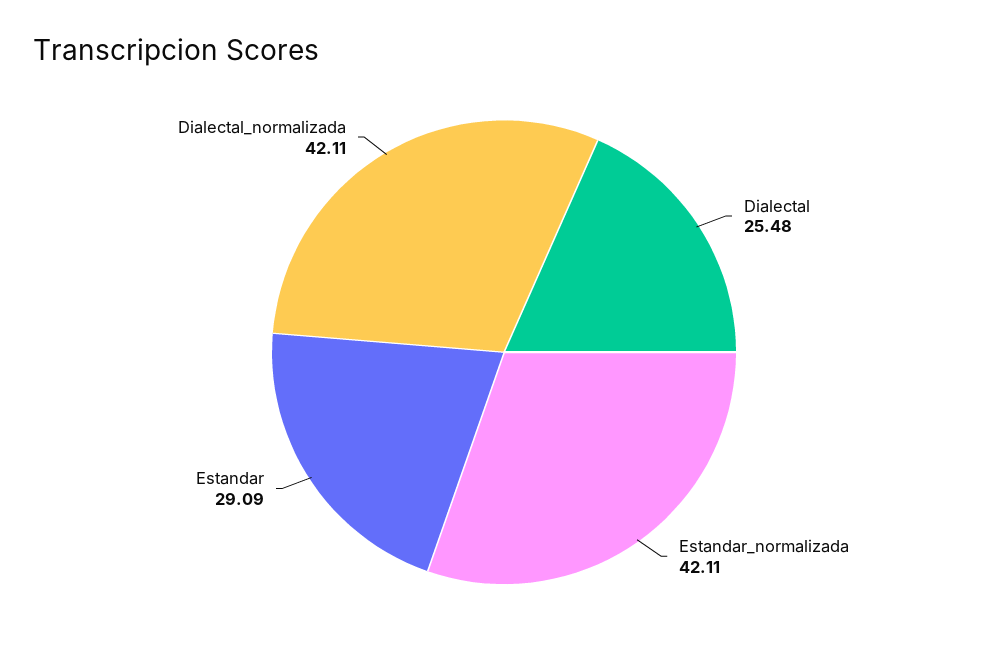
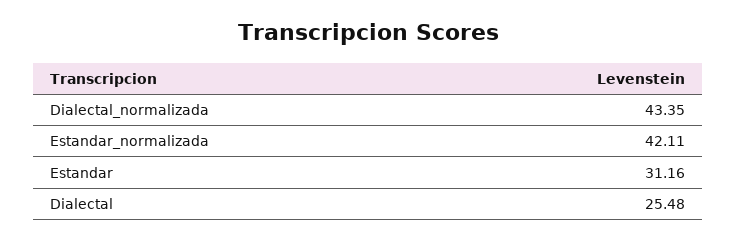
Estandar: 29.09 -> 31.16
Dialectal_normalizada: 42.11 -> 43.35

